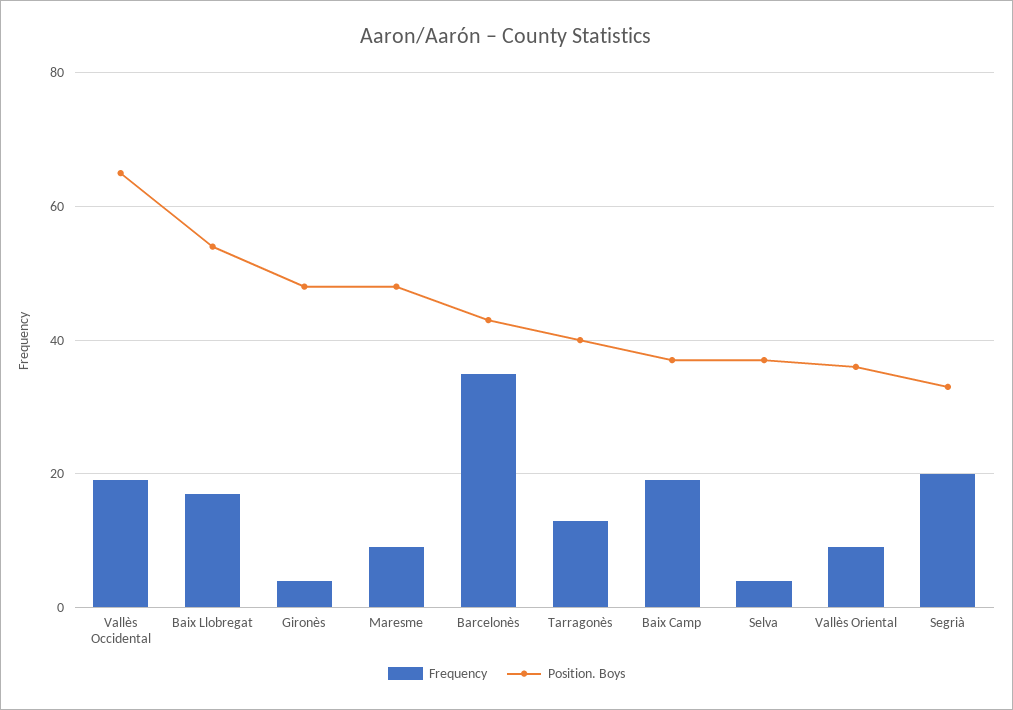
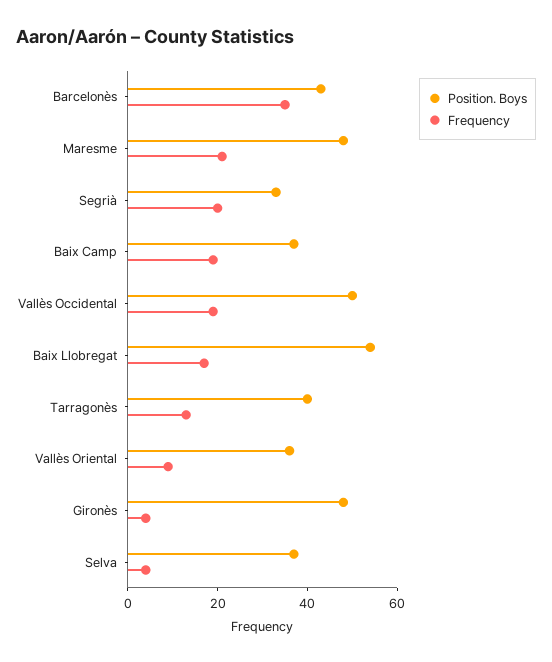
Position. Boys, Vallès Occidental: 65 -> 50
Frequency, Maresme: 10 -> 20

